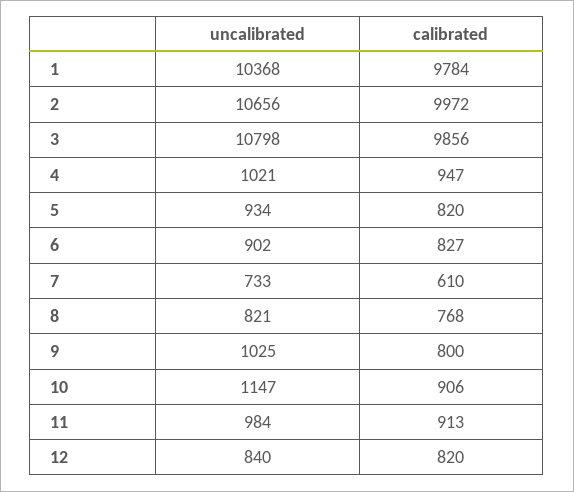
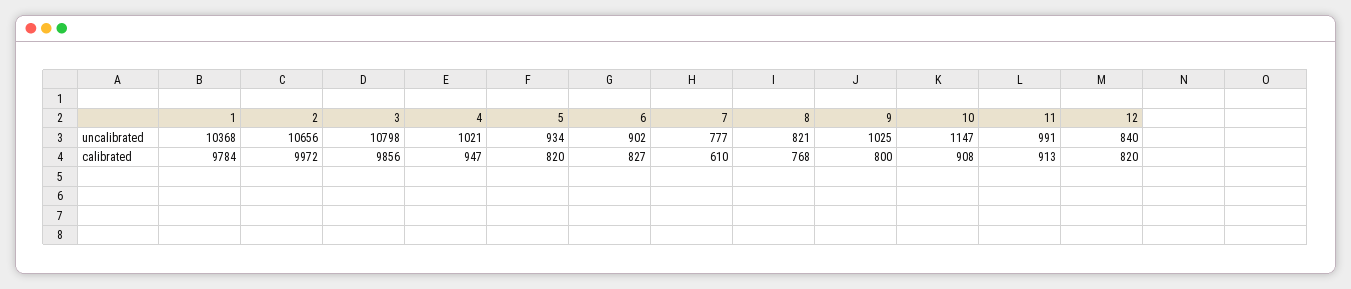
uncalibrated, 7: 733 -> 777
calibrated, 10: 906 -> 908
uncalibrated, 11: 984 -> 991

